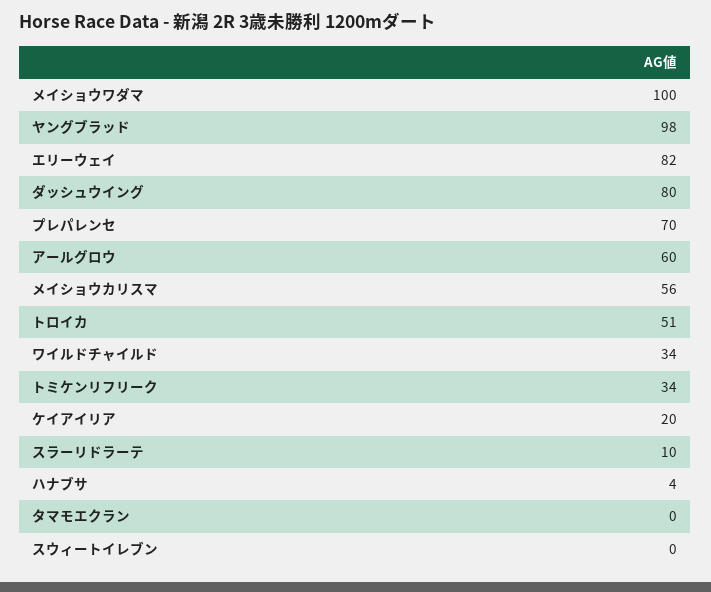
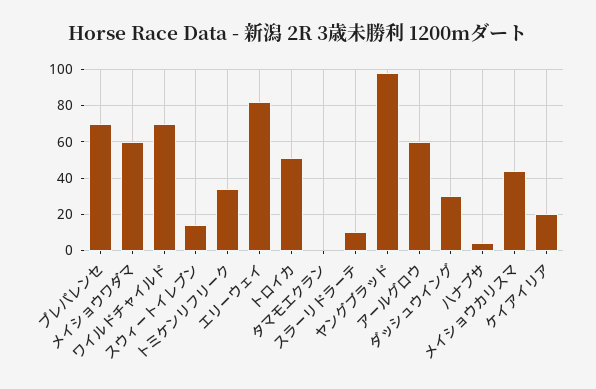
メイショウワダマ: 100 -> 60
ダッシュウイング: 80 -> 30
メイショウカリスマ: 56 -> 45
ワイルドチャイルド: 34 -> 70
スウィートイレブン: 0 -> 15

